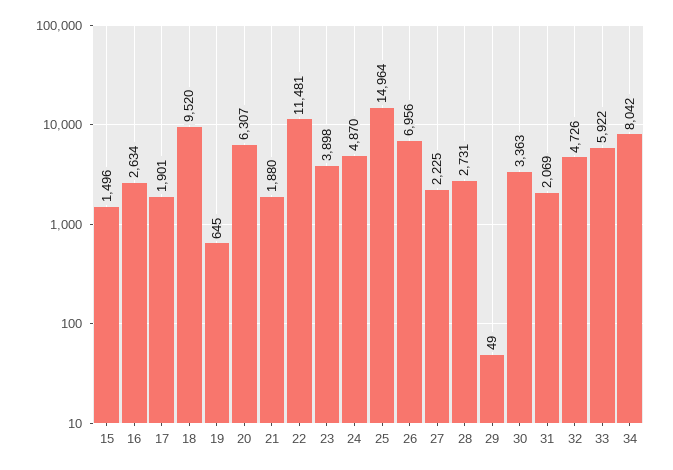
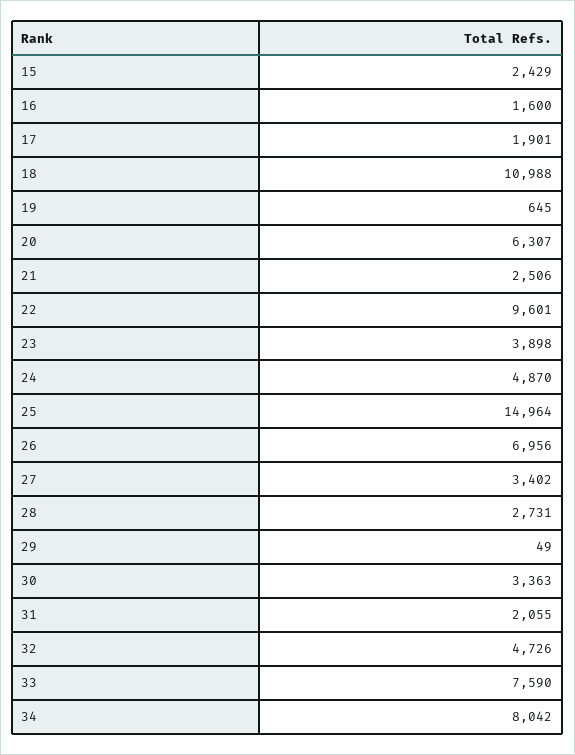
15: 1496 -> 2429
16: 2634 -> 1600
18: 9520 -> 10988
21: 1880 -> 2506
22: 11481 -> 9601
27: 2225 -> 3402
31: 2069 -> 2055
33: 5922 -> 7590

